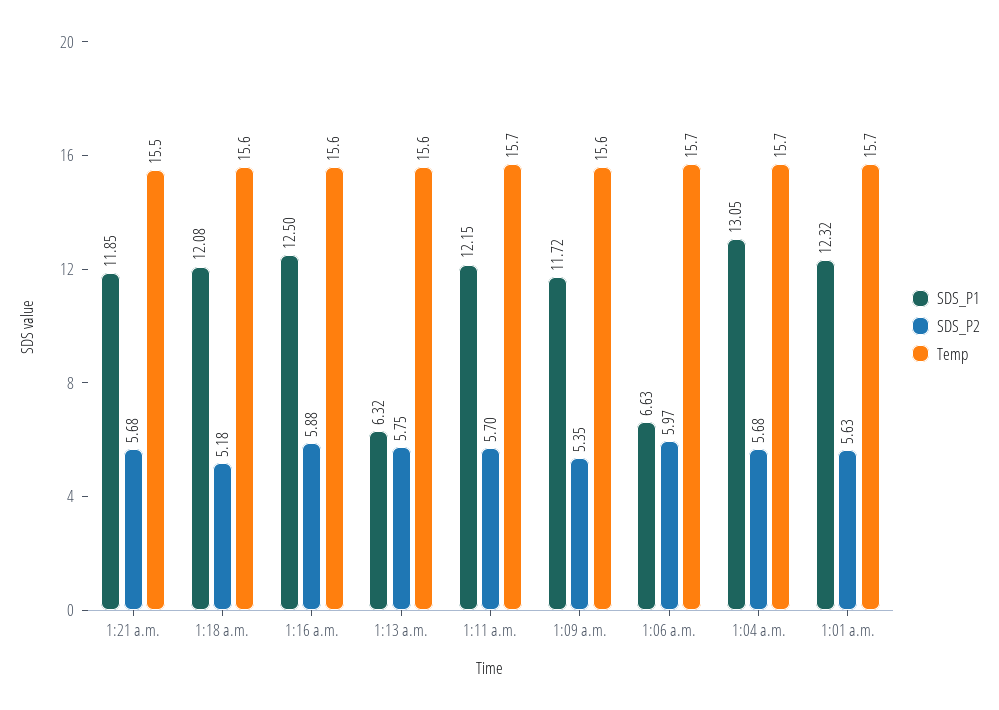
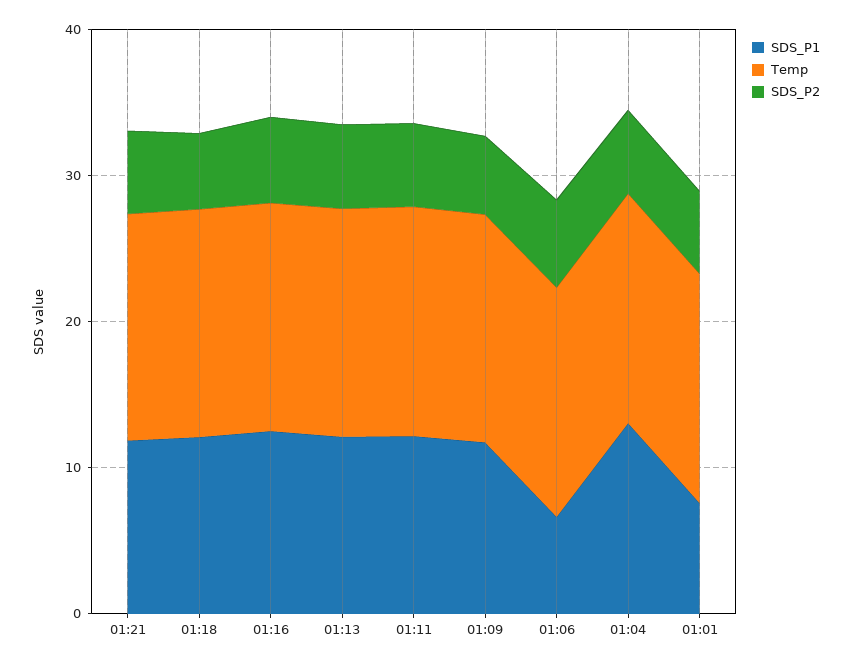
SDS_P1, 1:13 a.m.: 6.32 -> 12
SDS_P1, 1:01 a.m.: 12.32 -> 8

